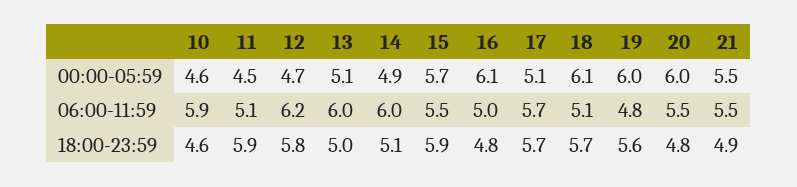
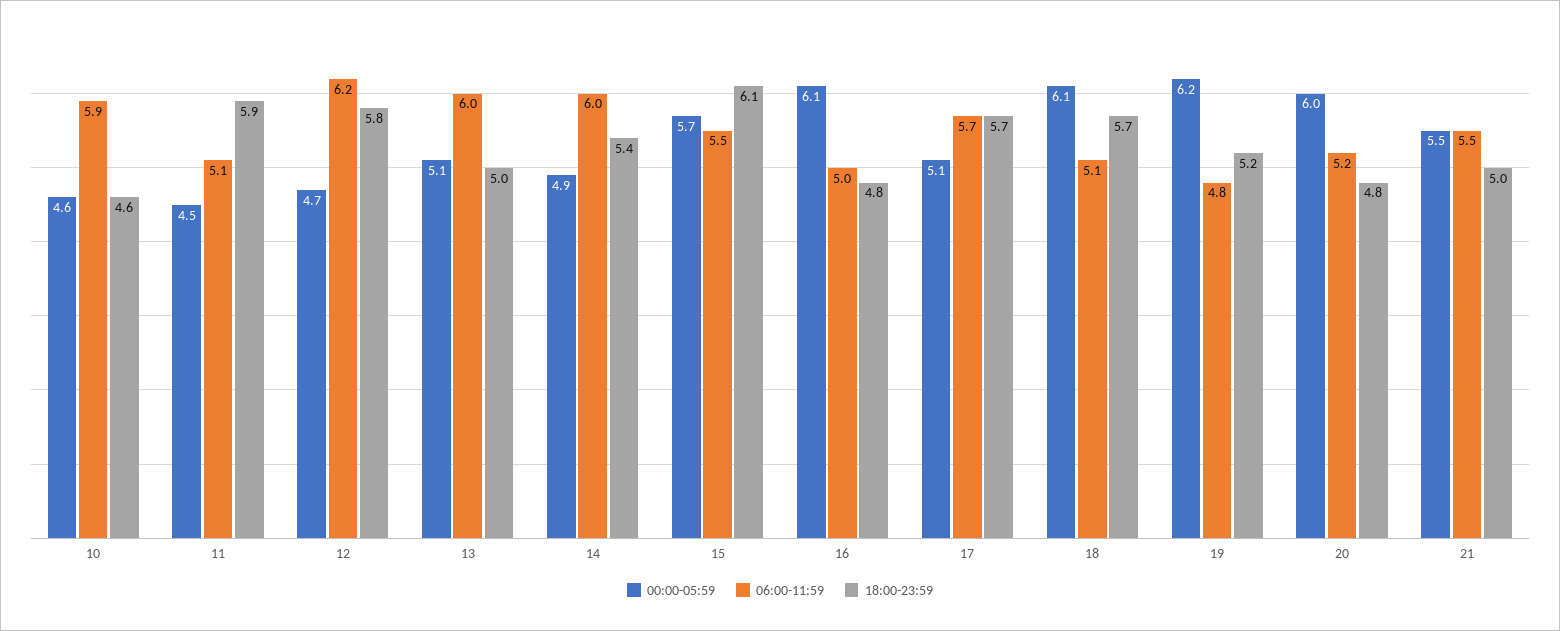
00:00-05:59, 19: 6 -> 6.2
06:00-11:59, 20: 5.5 -> 5.2
18:00-23:59, 14: 5.1 -> 5.4
18:00-23:59, 15: 5.9 -> 6.1
18:00-23:59, 19: 5.6 -> 5.2
18:00-23:59, 21: 4.9 -> 5

